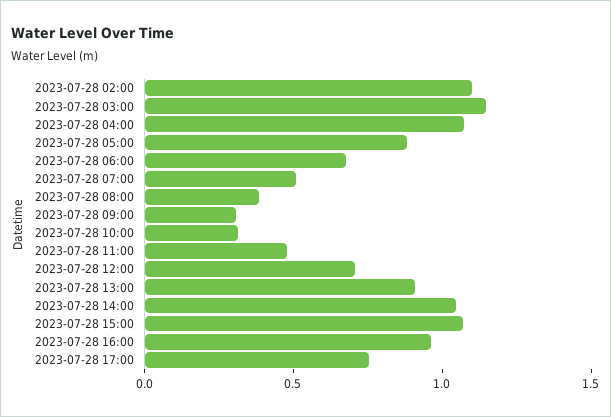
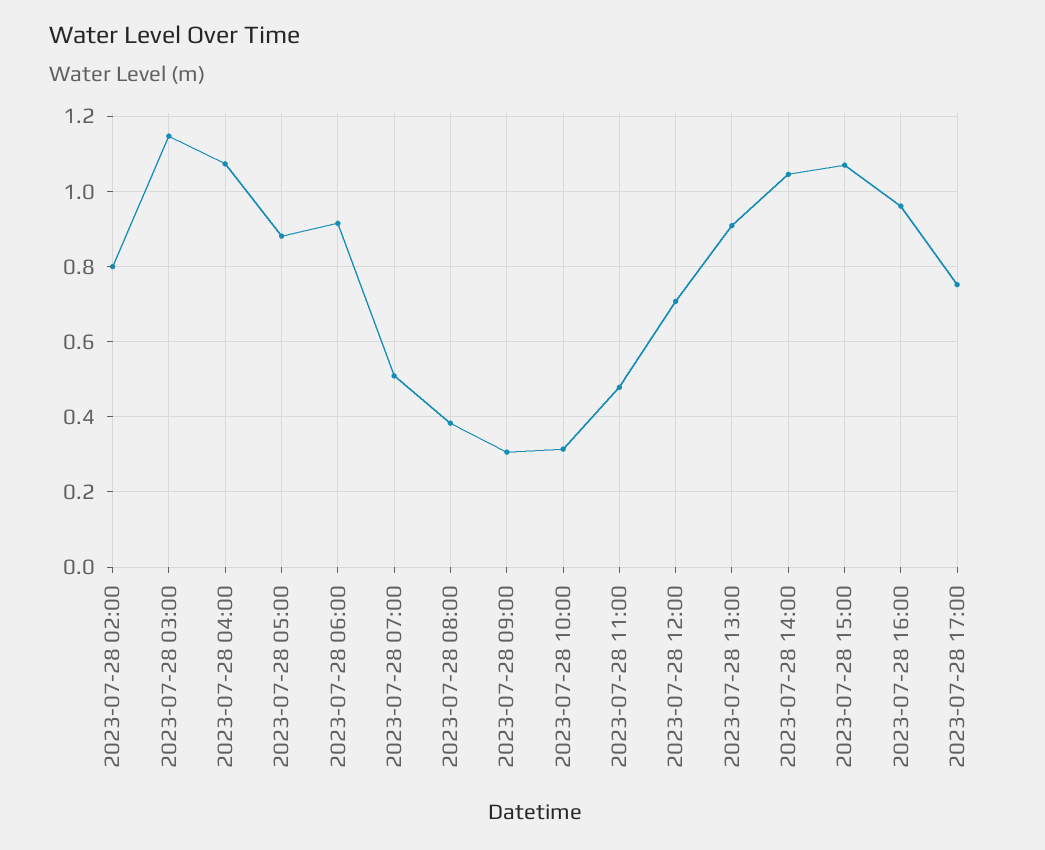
2023-07-28 02:00: 1.1 -> 0.8
2023-07-28 06:00: 0.7 -> 0.92

